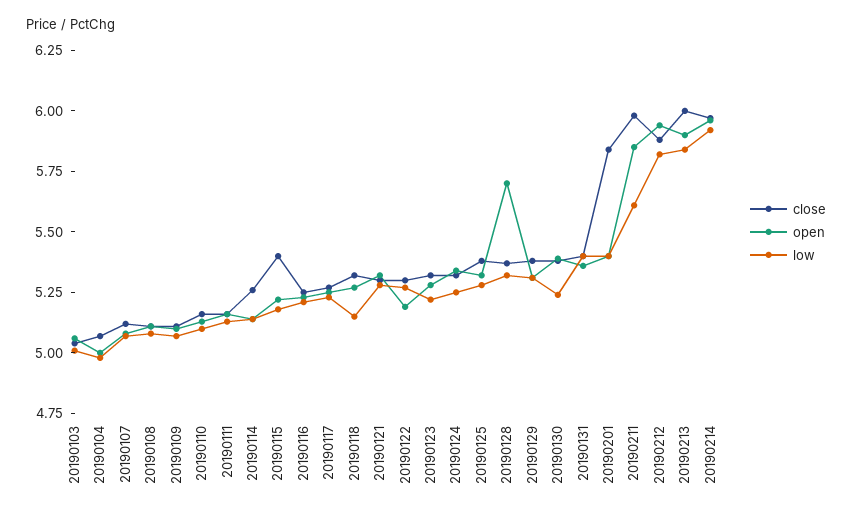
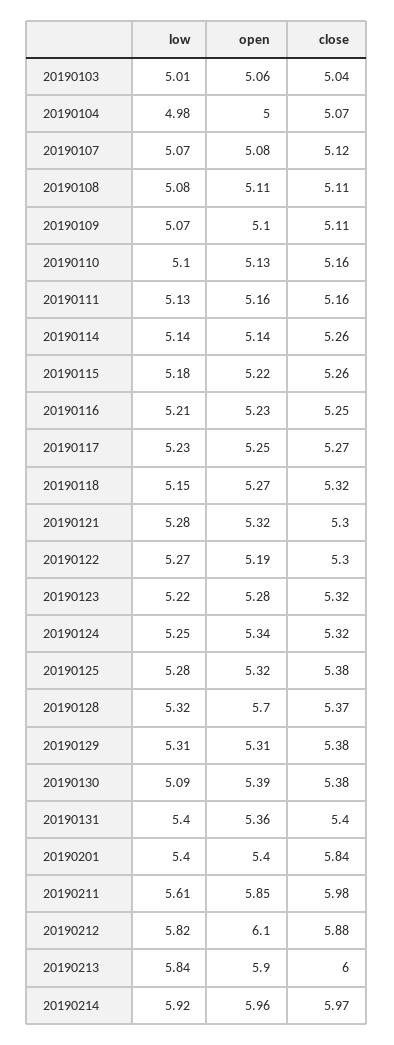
close, 20190115: 5.4 -> 5.26
low, 20190130: 5.25 -> 5.09
open, 20190212: 5.95 -> 6.1

